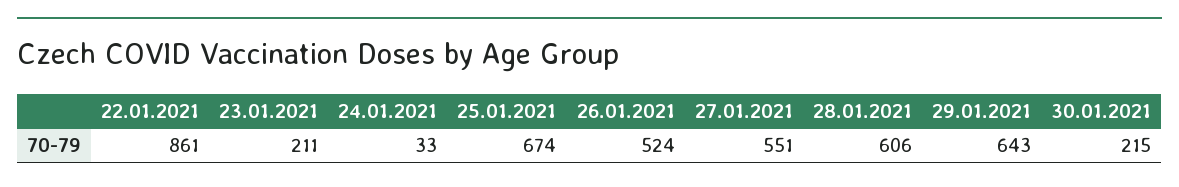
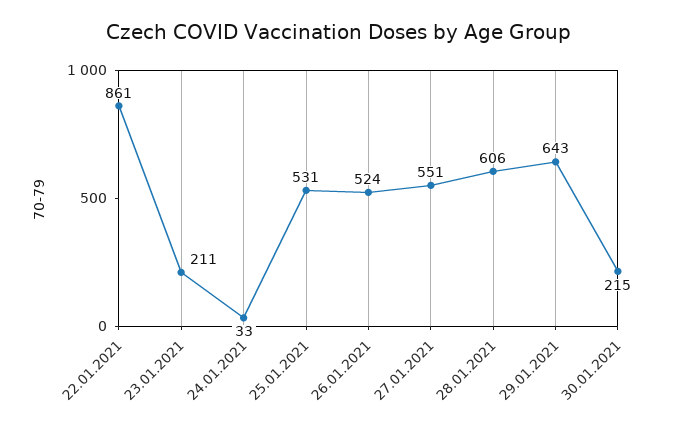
25.01.2021: 674 -> 531

